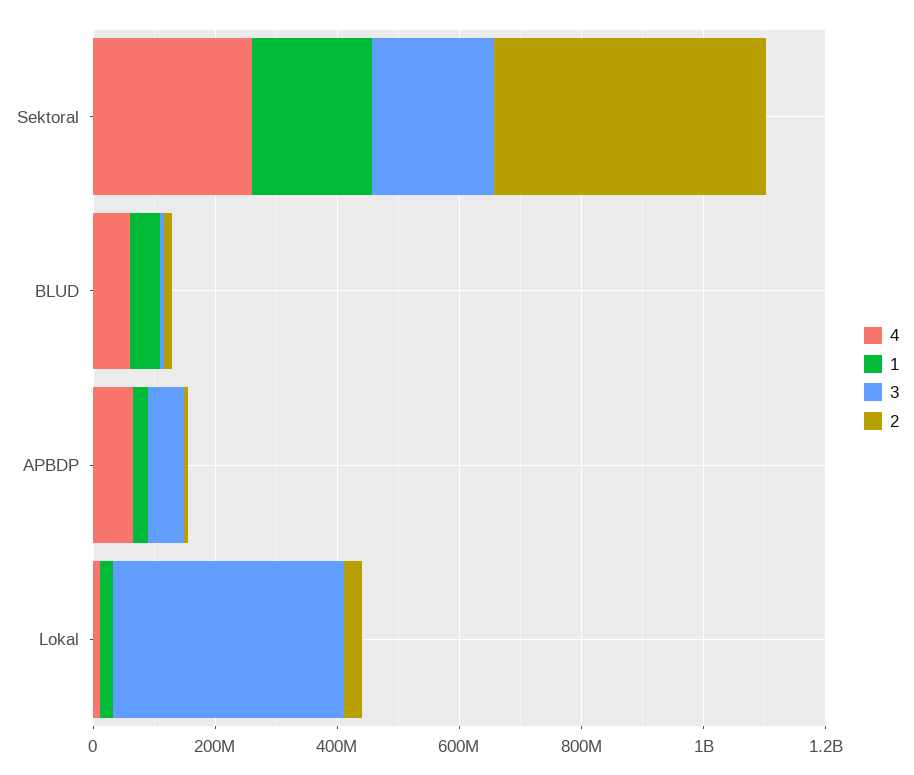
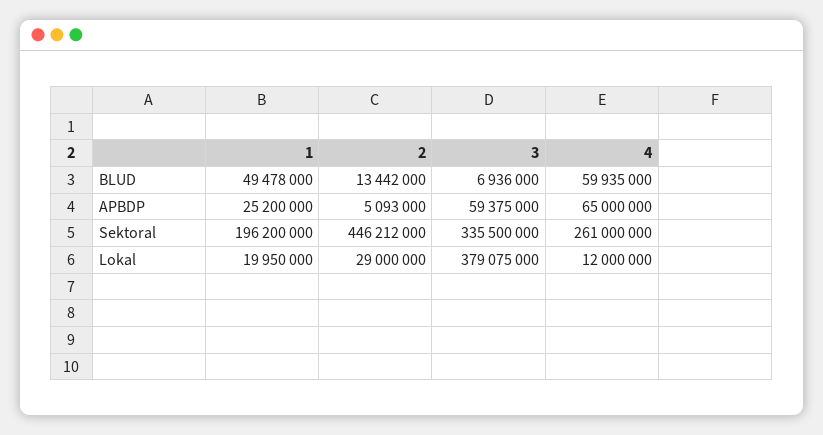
3, Sektoral: 200000000 -> 335500000

